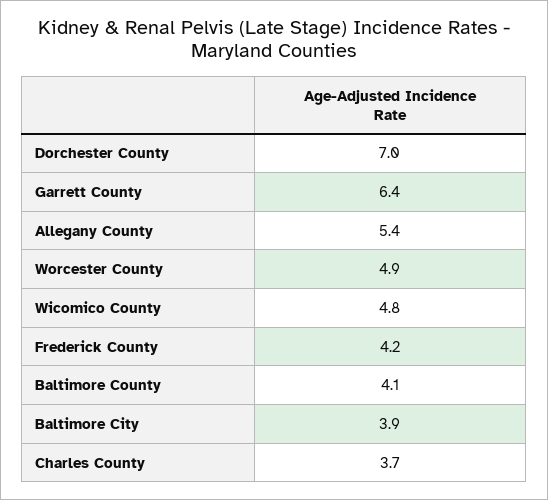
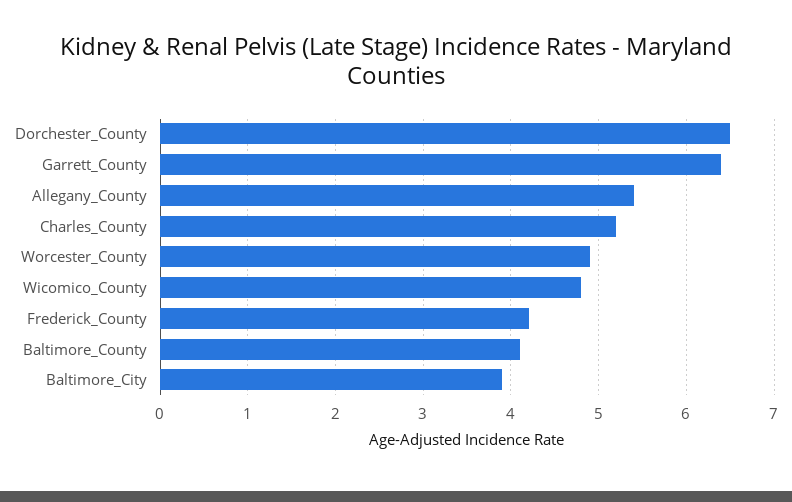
Dorchester County: 7 -> 6.5
Charles County: 3.7 -> 5.2

